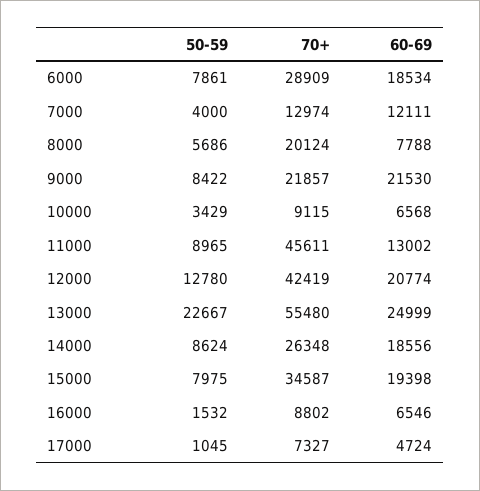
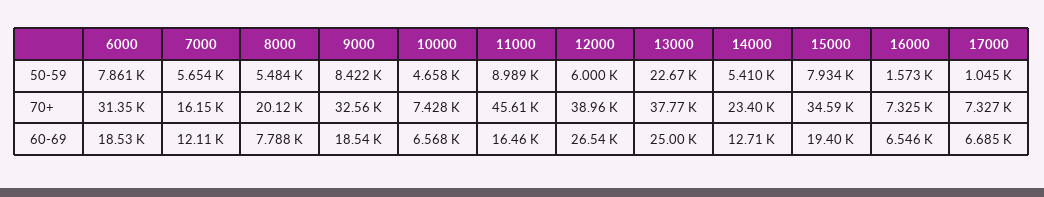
70+, 6000: 28909 -> 31350
50-59, 7000: 4000 -> 5654
70+, 7000: 12974 -> 16150
50-59, 8000: 5686 -> 5484
70+, 9000: 21857 -> 32560
60-69, 9000: 21530 -> 18540
50-59, 10000: 3429 -> 4658
70+, 10000: 9115 -> 7428
50-59, 11000: 8965 -> 8989
60-69, 11000: 13002 -> 16460
50-59, 12000: 12780 -> 6000
70+, 12000: 42419 -> 38960
60-69, 12000: 20774 -> 26540
70+, 13000: 55480 -> 37770
50-59, 14000: 8624 -> 5410
70+, 14000: 26348 -> 23400
60-69, 14000: 18556 -> 12710
50-59, 15000: 7975 -> 7934
50-59, 16000: 1532 -> 1573
70+, 16000: 8802 -> 7325
60-69, 17000: 4724 -> 6685

